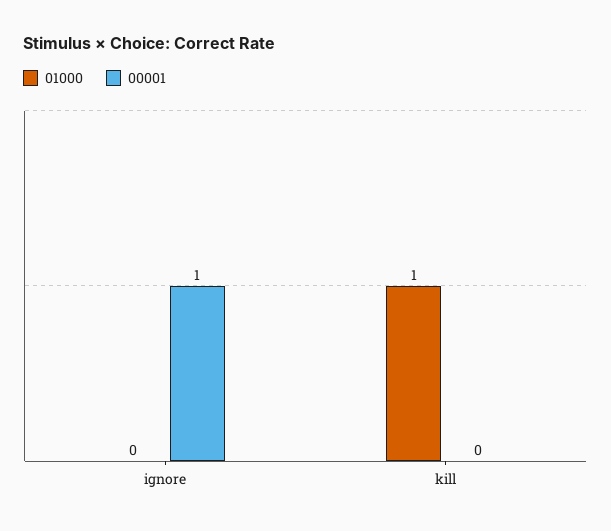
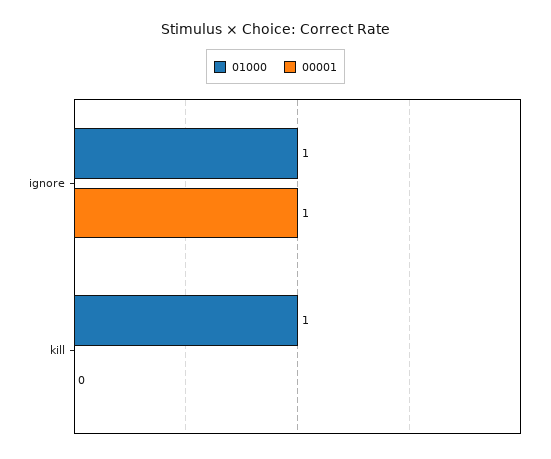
01000, ignore: 0 -> 1

